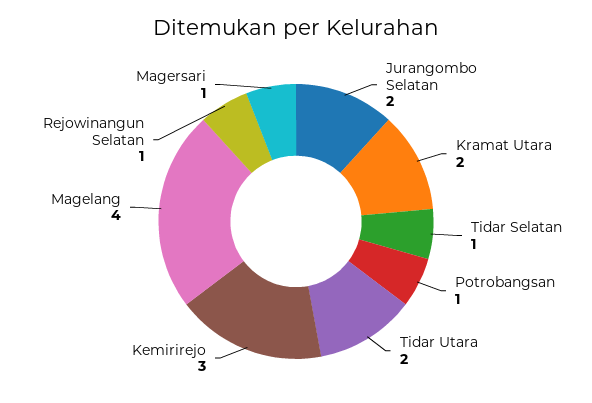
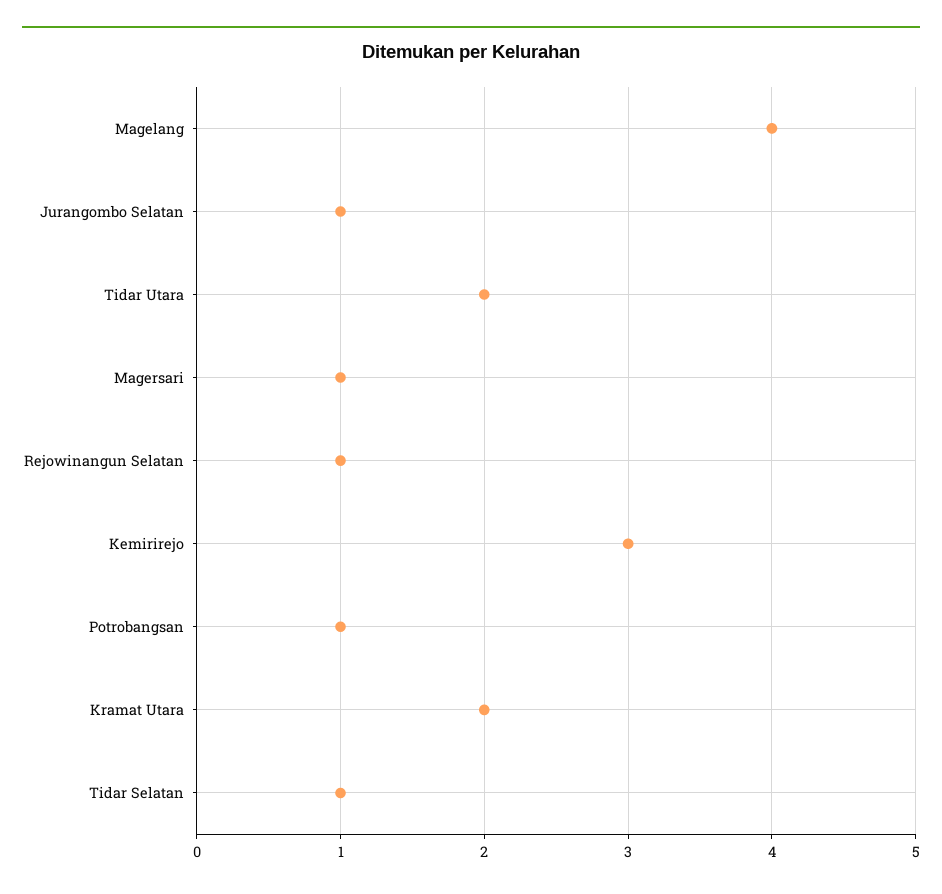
Jurangombo Selatan: 2 -> 1

